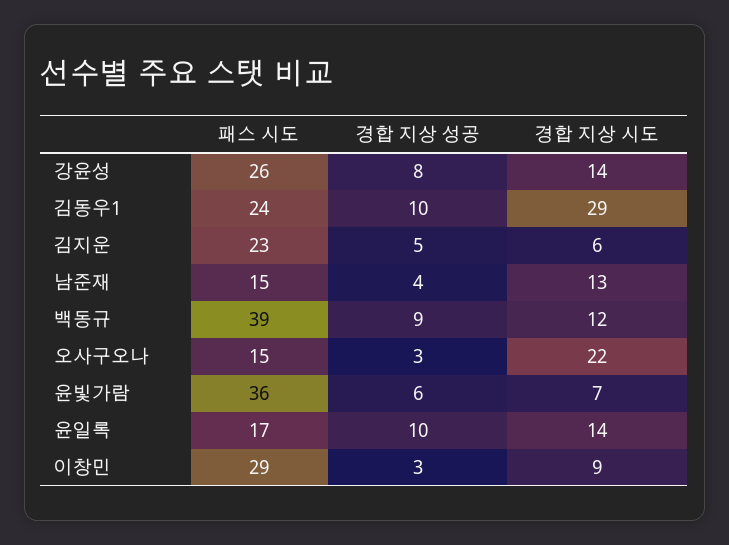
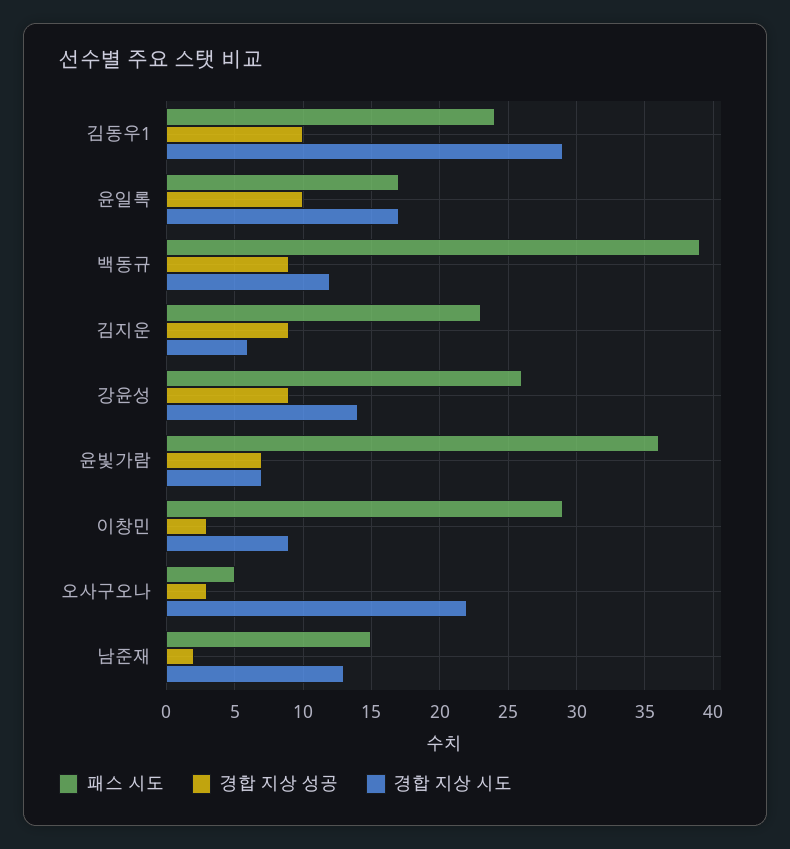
경합 지상 성공, 강윤성: 8 -> 9
경합 지상 성공, 김지운: 5 -> 9
경합 지상 성공, 남준재: 4 -> 2
패스 시도, 오사구오나: 15 -> 5
경합 지상 성공, 윤빛가람: 6 -> 7
경합 지상 시도, 윤일록: 14 -> 17

